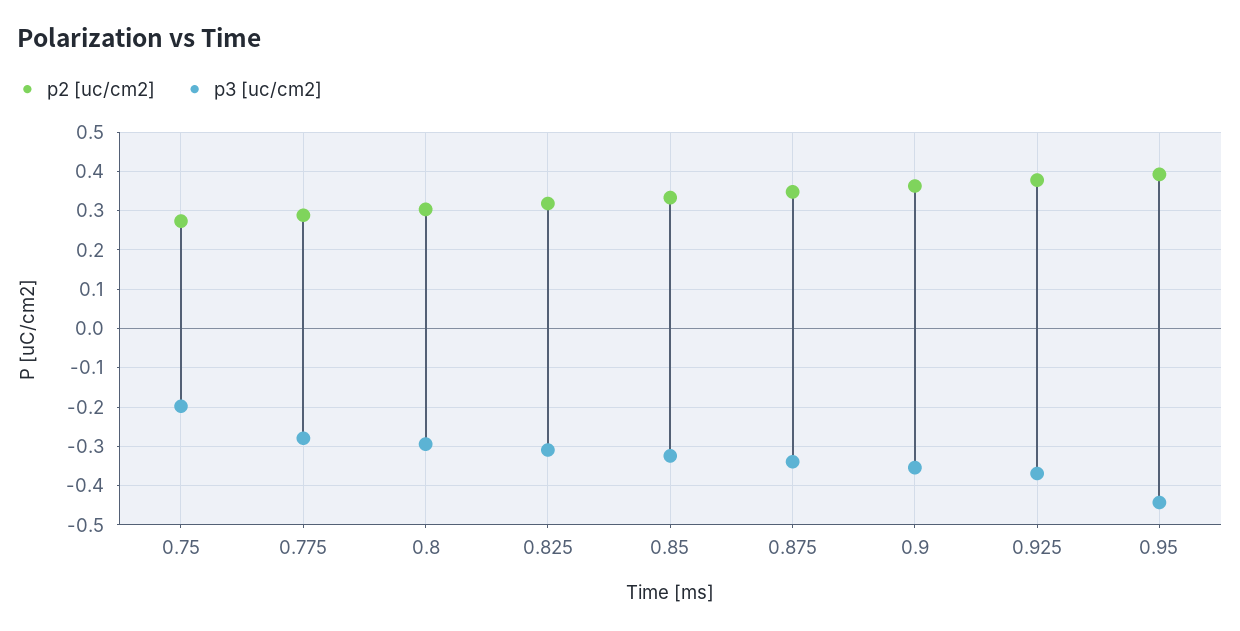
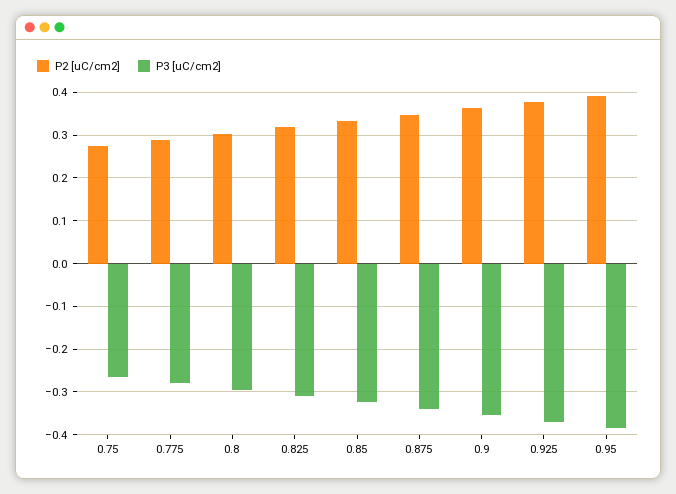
p3 [uc/cm2], 0.75: -0.2 -> -0.26
p3 [uc/cm2], 0.95: -0.44 -> -0.38

